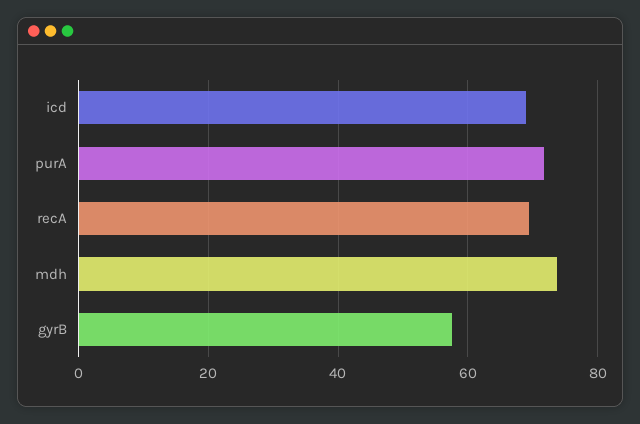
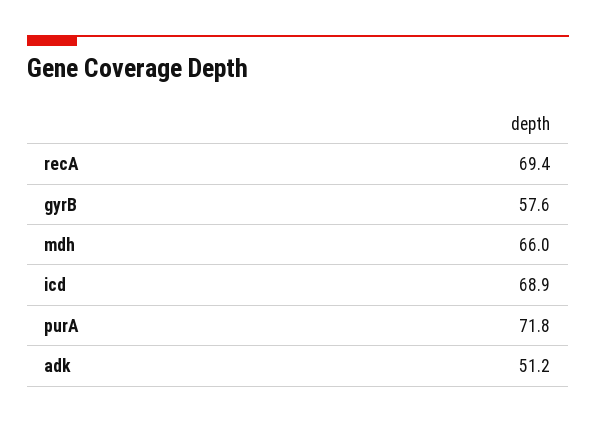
mdh: 74 -> 66
adk: none -> 51.2

